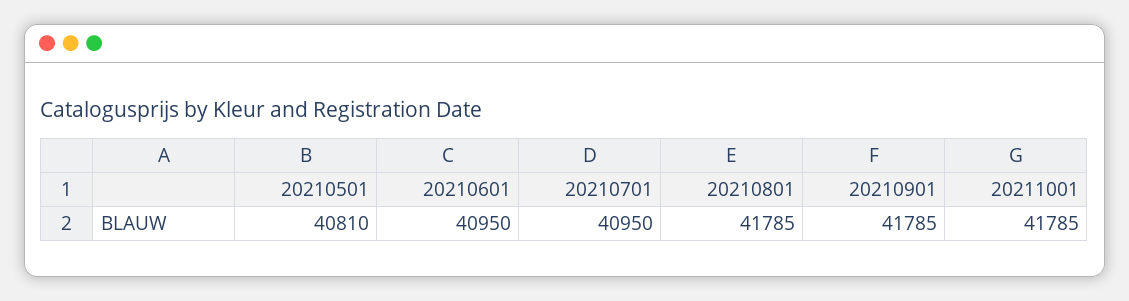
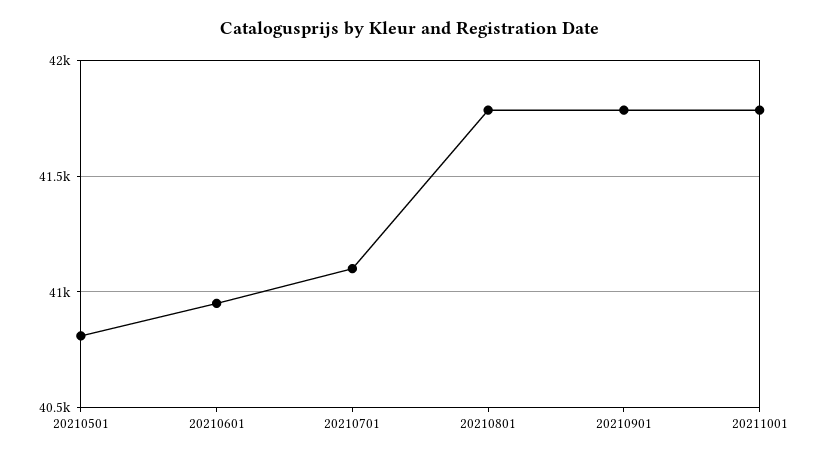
20210701: 40950 -> 41100

